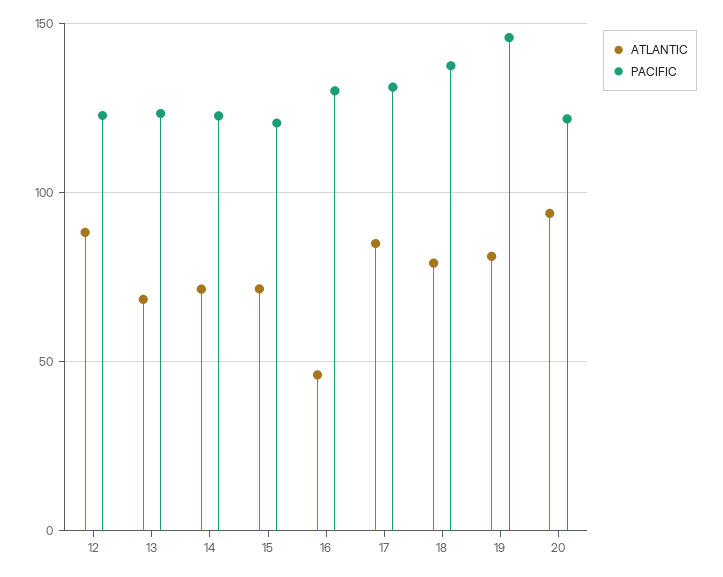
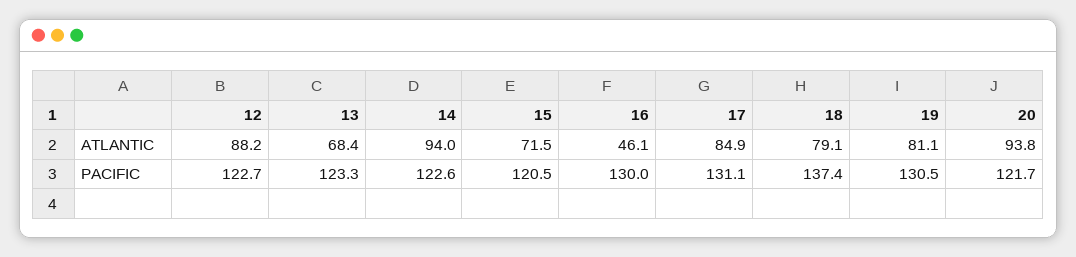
ATLANTIC, 14: 70 -> 94
PACIFIC, 19: 145 -> 130.5

